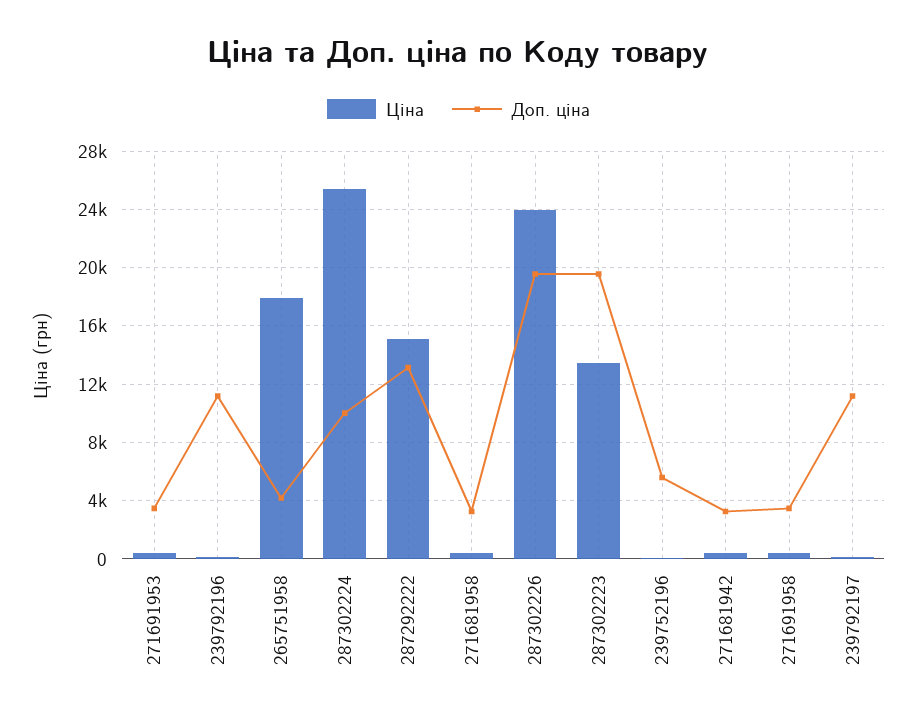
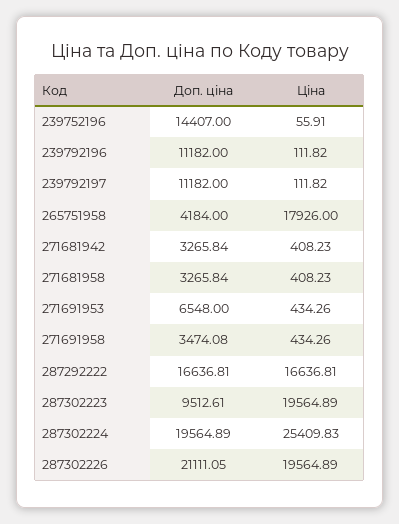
Доп. ціна, 271691953: 3500 -> 6548
Доп. ціна, 287302224: 10000 -> 19564.89
Ціна, 287292222: 15000 -> 16636.81
Доп. ціна, 287292222: 13000 -> 16636.81
Ціна, 287302226: 24000 -> 19564.89
Доп. ціна, 287302226: 19500 -> 21111.05
Ціна, 287302223: 13500 -> 19564.89
Доп. ціна, 287302223: 19500 -> 9512.61
Доп. ціна, 239752196: 5500 -> 14407

